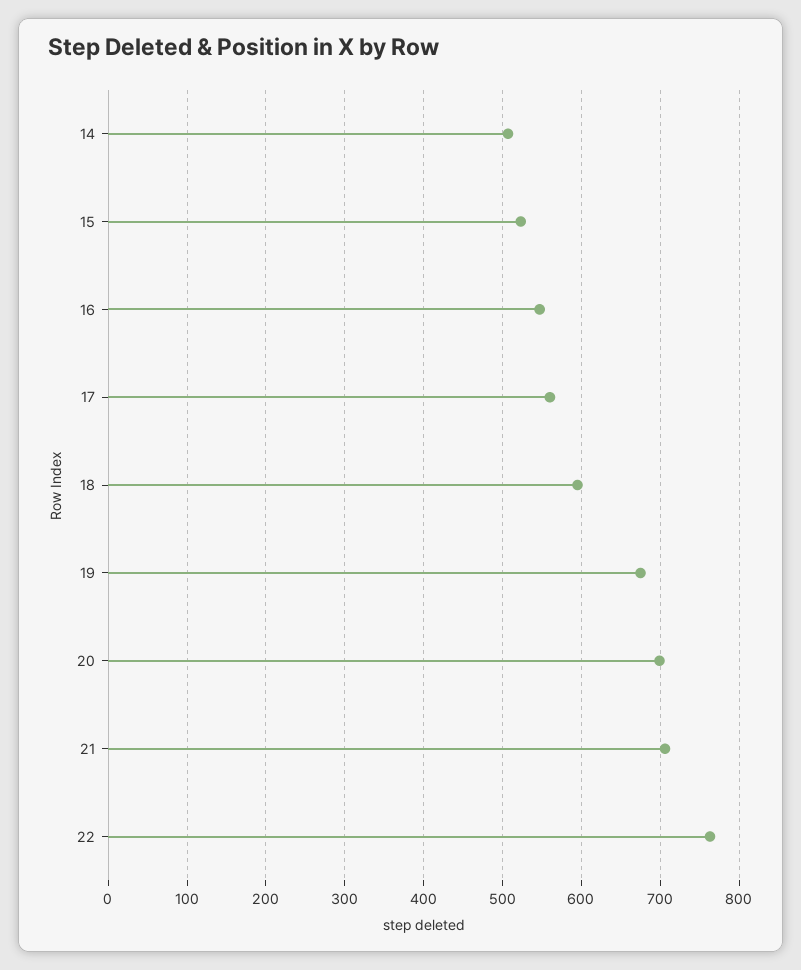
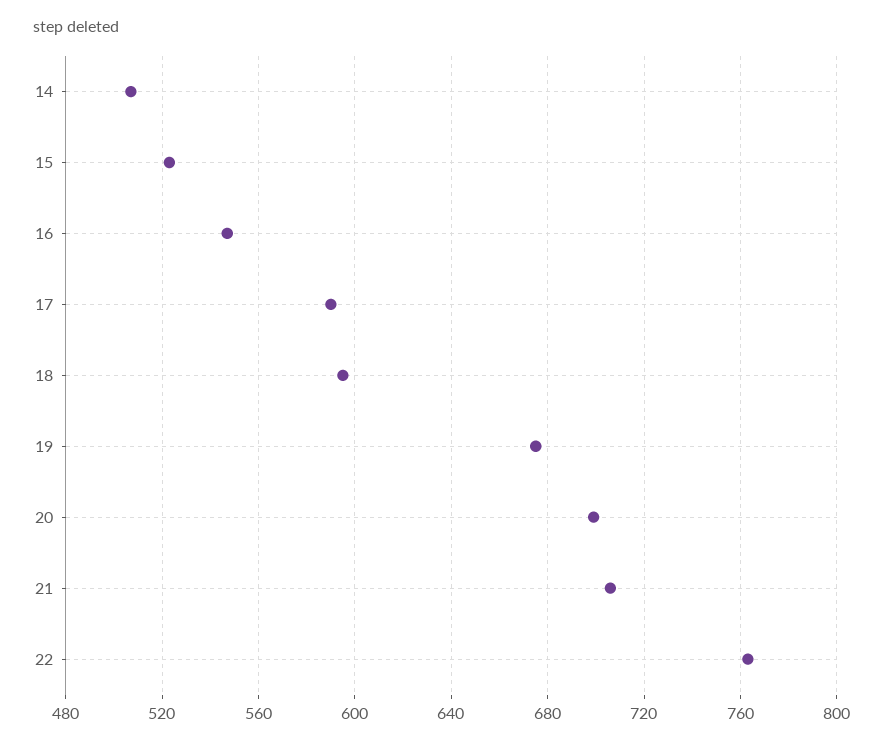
17: 560 -> 590

